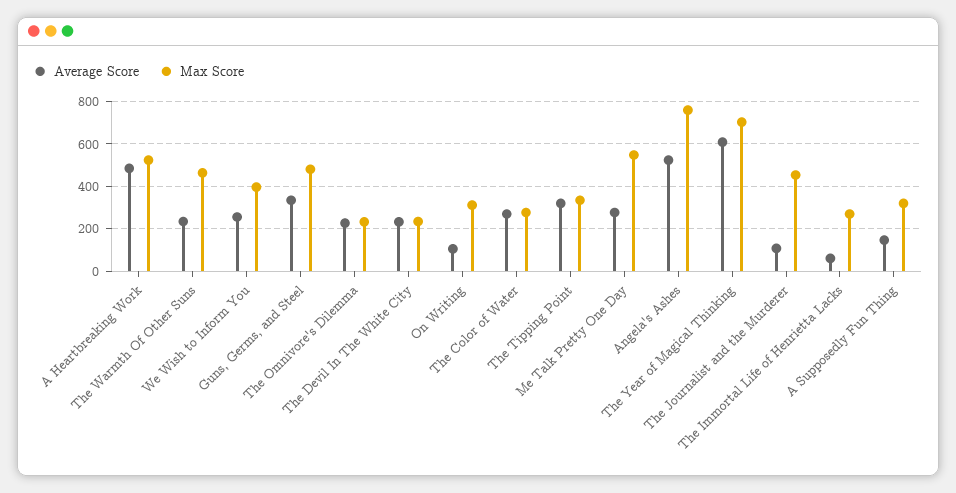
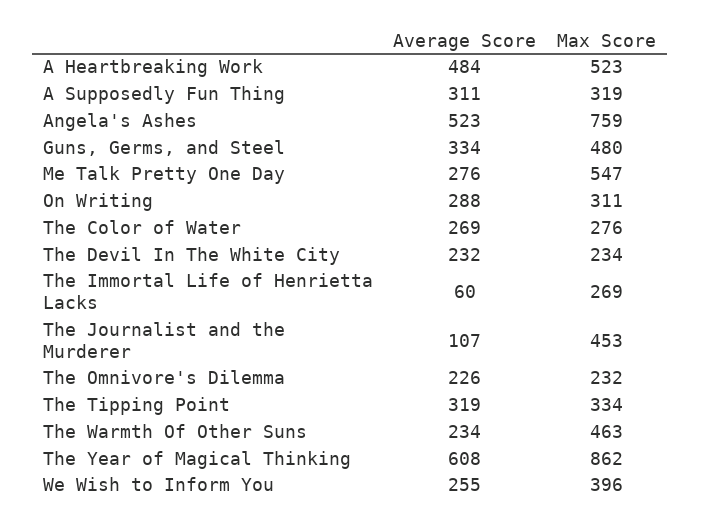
Average Score, On Writing: 100 -> 288
Max Score, The Year of Magical Thinking: 700 -> 862
Average Score, A Supposedly Fun Thing: 150 -> 311

